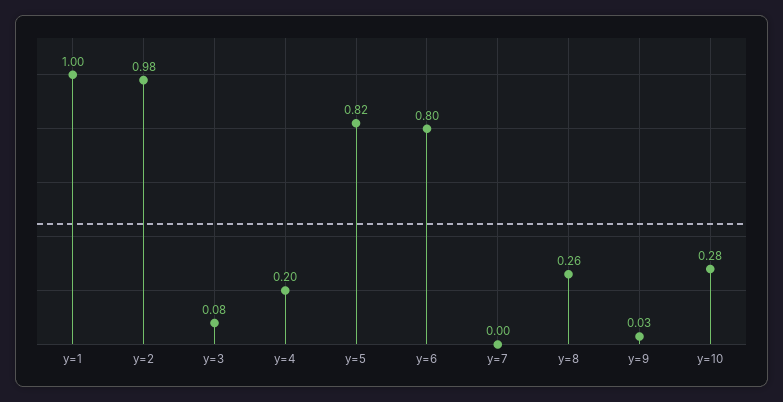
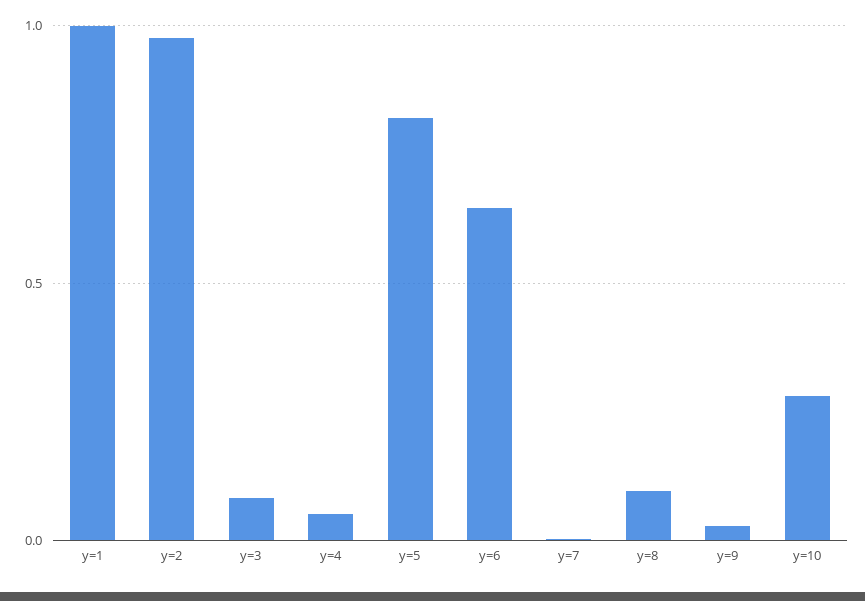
y=4: 0.2 -> 0.05
y=6: 0.8 -> 0.65
y=8: 0.26 -> 0.1

